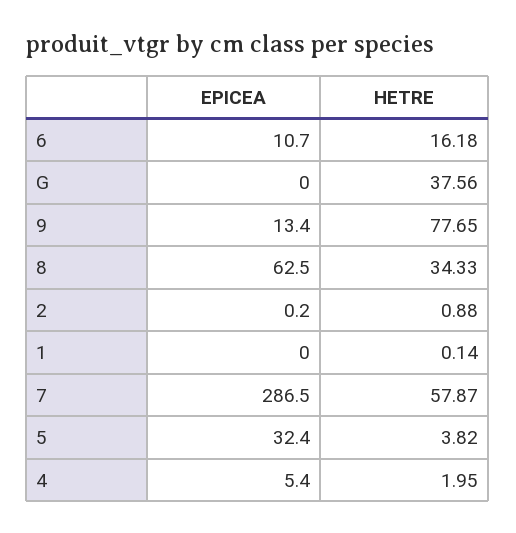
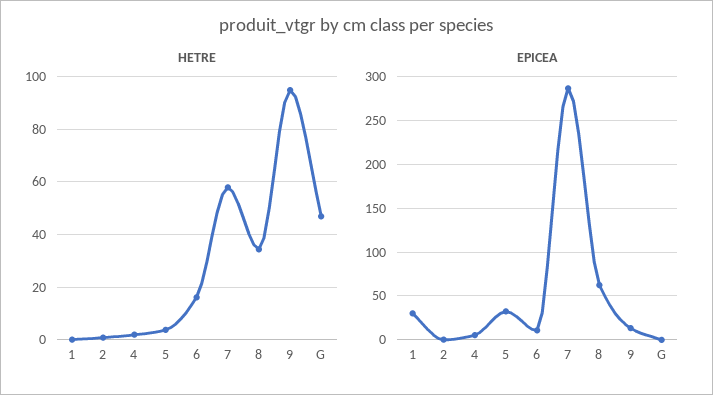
HETRE, G: 37.56 -> 47.5
HETRE, 9: 77.65 -> 95
EPICEA, 1: 0 -> 30

